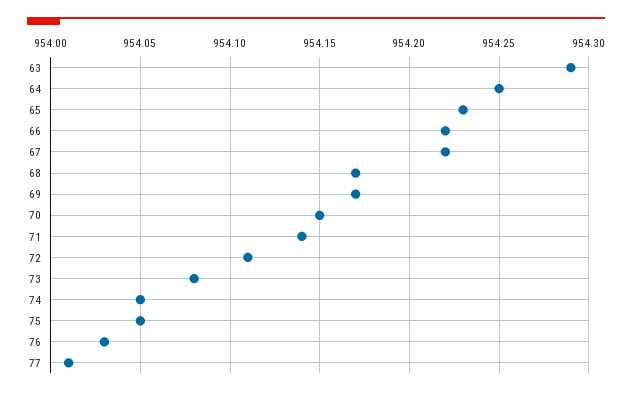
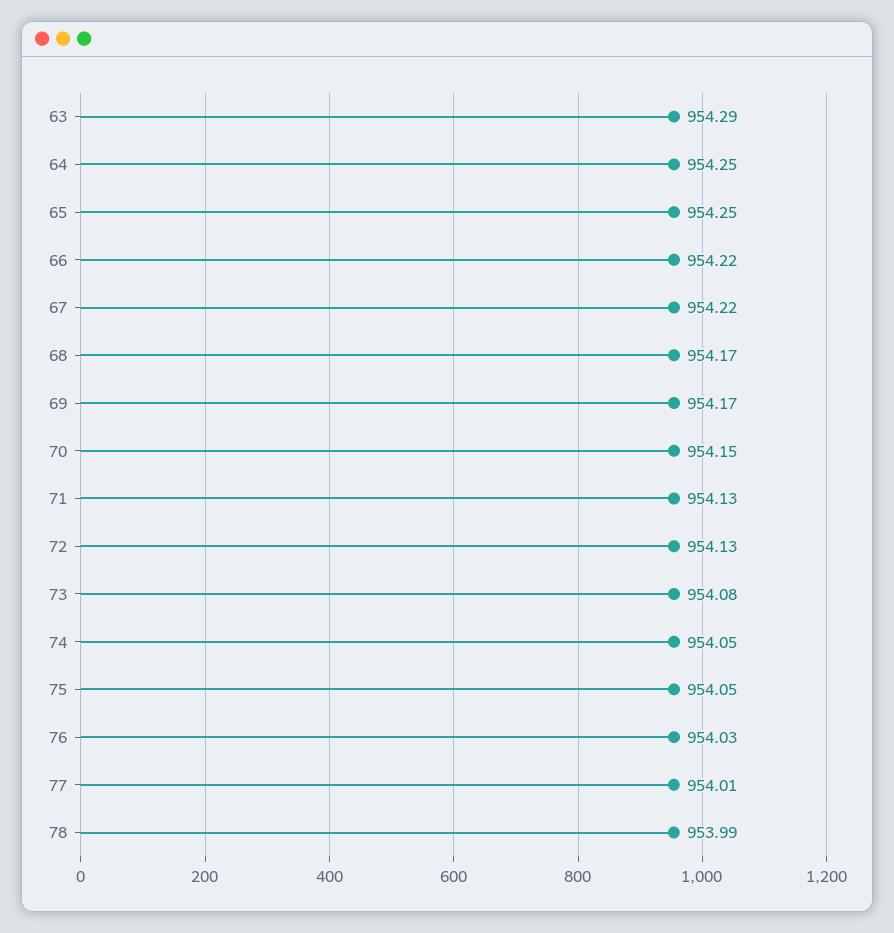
65: 954.23 -> 954.25
71: 954.14 -> 954.13
72: 954.11 -> 954.13
78: none -> 953.99

